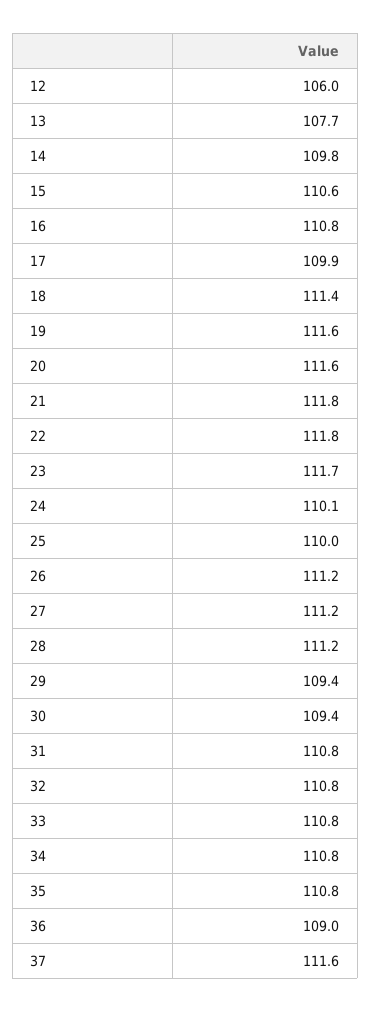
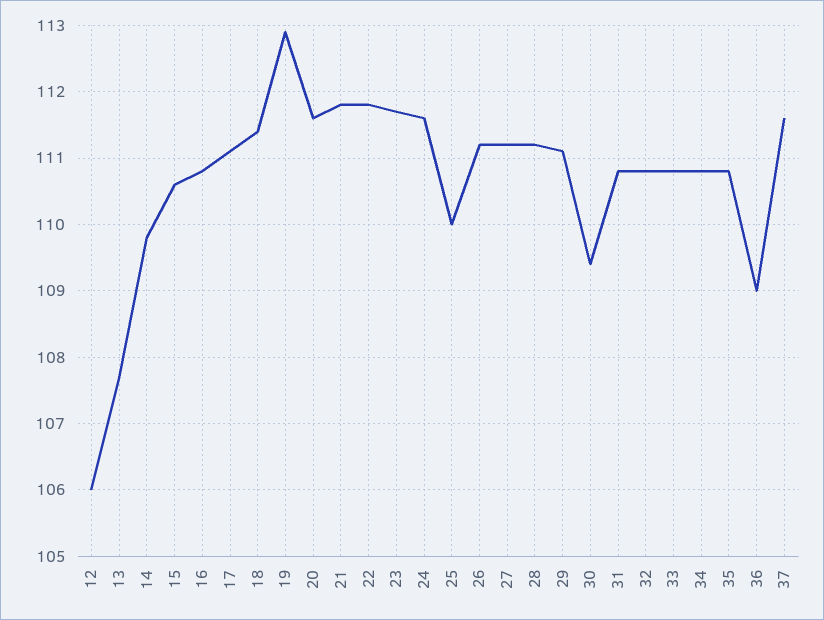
17: 109.9 -> 111.1
19: 111.6 -> 112.9
24: 110.1 -> 111.6
29: 109.4 -> 111.1

